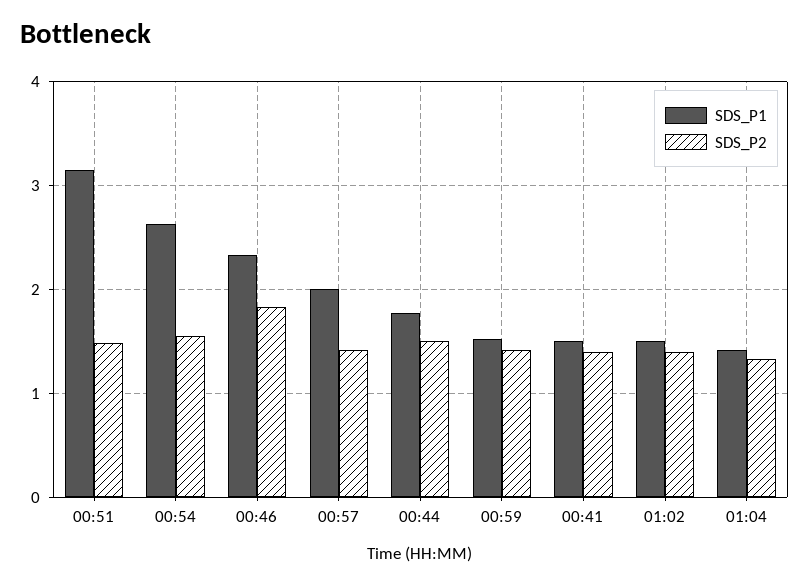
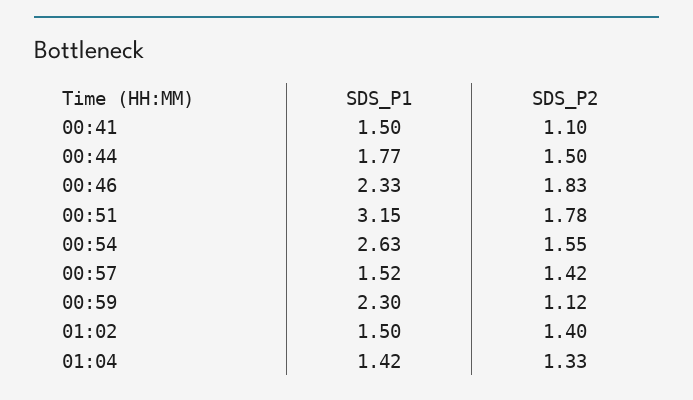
SDS_P2, 00:51: 1.5 -> 1.78
SDS_P1, 00:57: 2 -> 1.52
SDS_P1, 00:59: 1.5 -> 2.3
SDS_P2, 00:59: 1.4 -> 1.12
SDS_P2, 00:41: 1.4 -> 1.1

